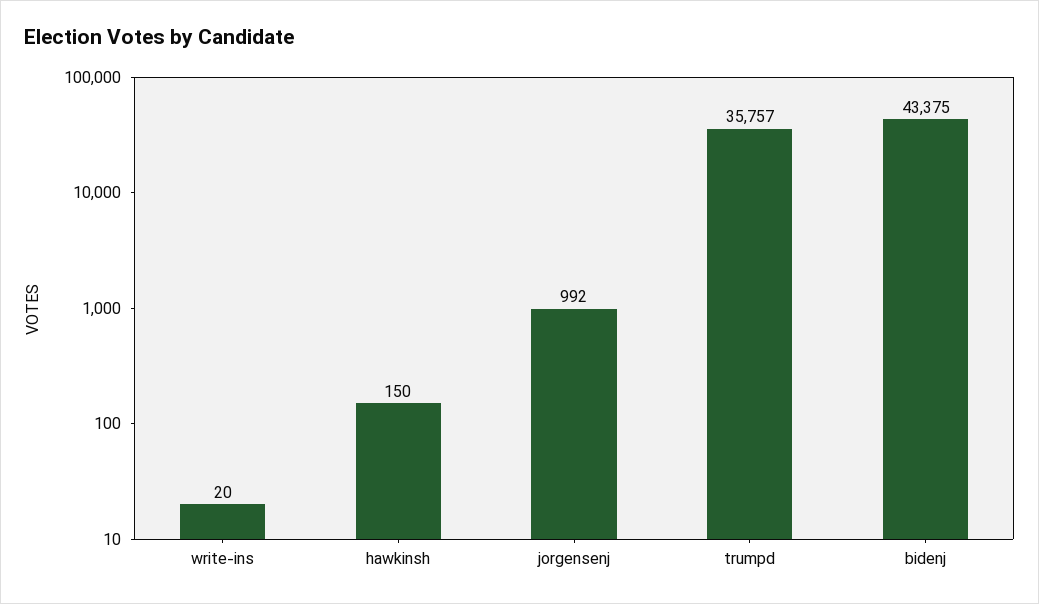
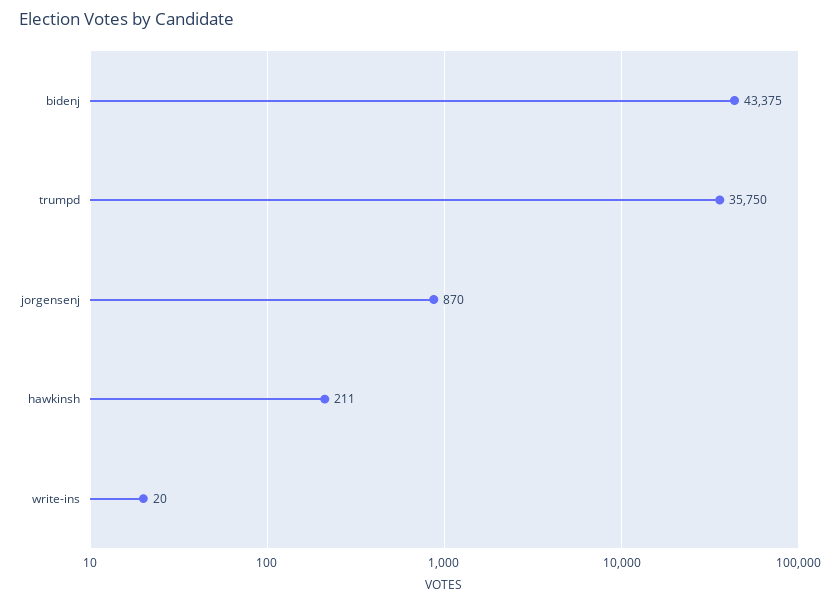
hawkinsh: 150 -> 211
jorgensenj: 992 -> 870
trumpd: 35757 -> 35750

